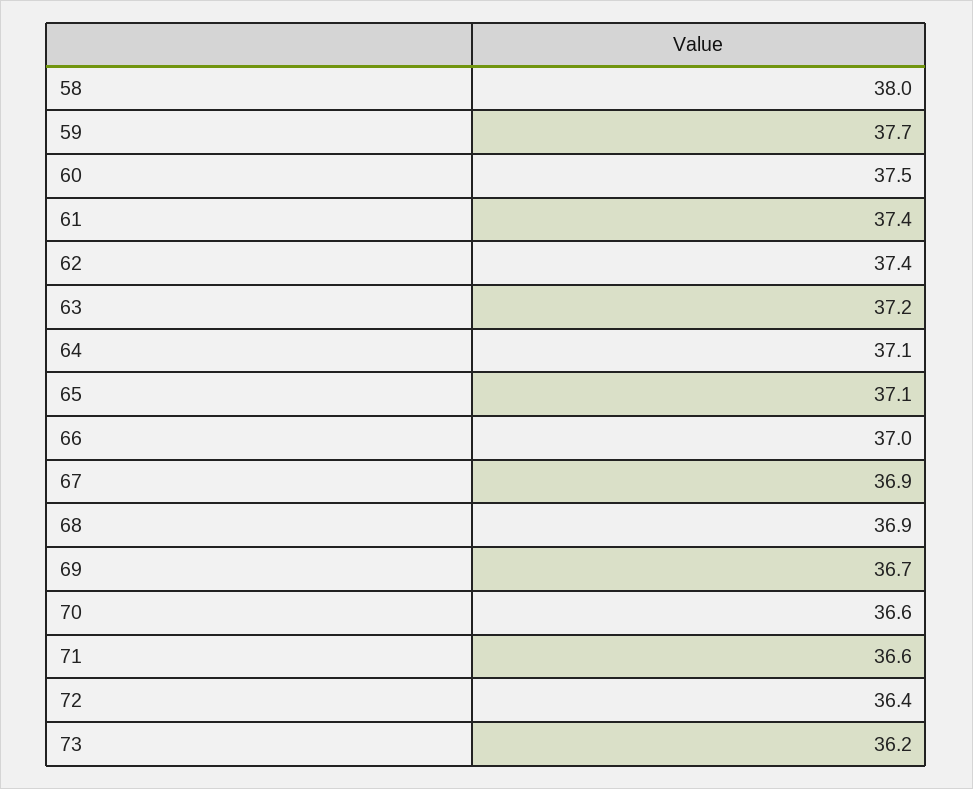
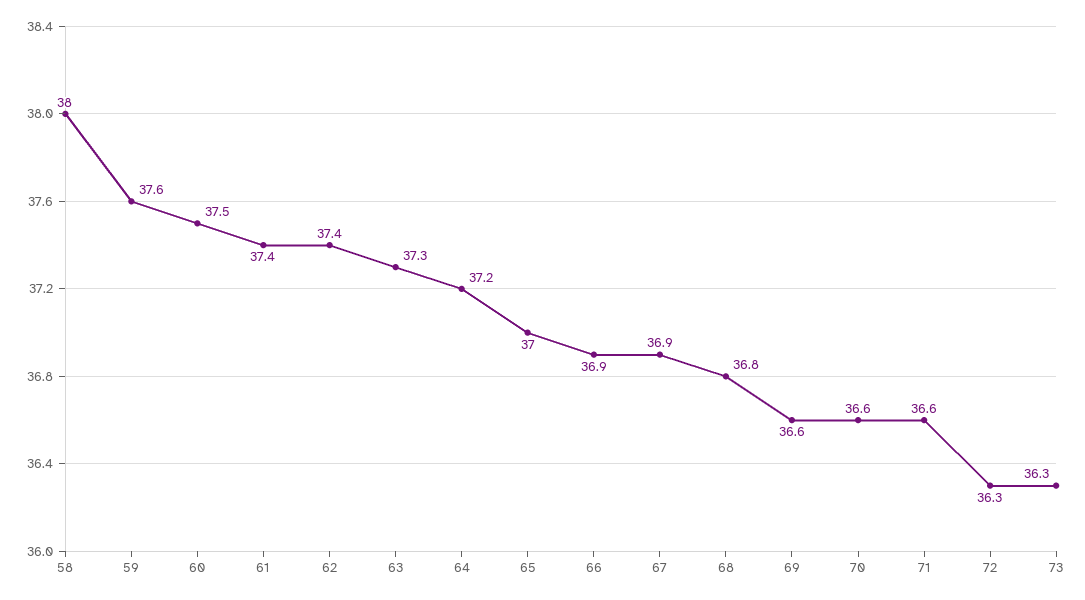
59: 37.7 -> 37.6
63: 37.2 -> 37.3
64: 37.1 -> 37.2
65: 37.1 -> 37
66: 37 -> 36.9
68: 36.9 -> 36.8
69: 36.7 -> 36.6
72: 36.4 -> 36.3
73: 36.2 -> 36.3

